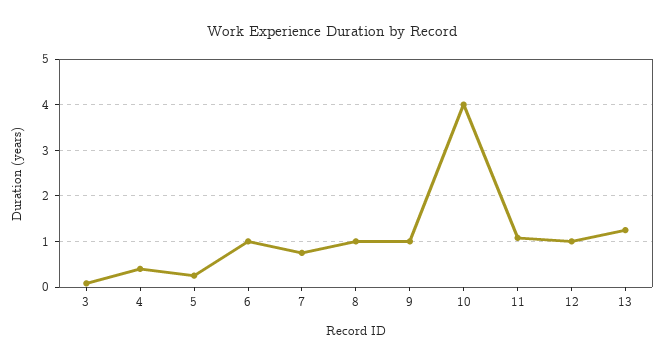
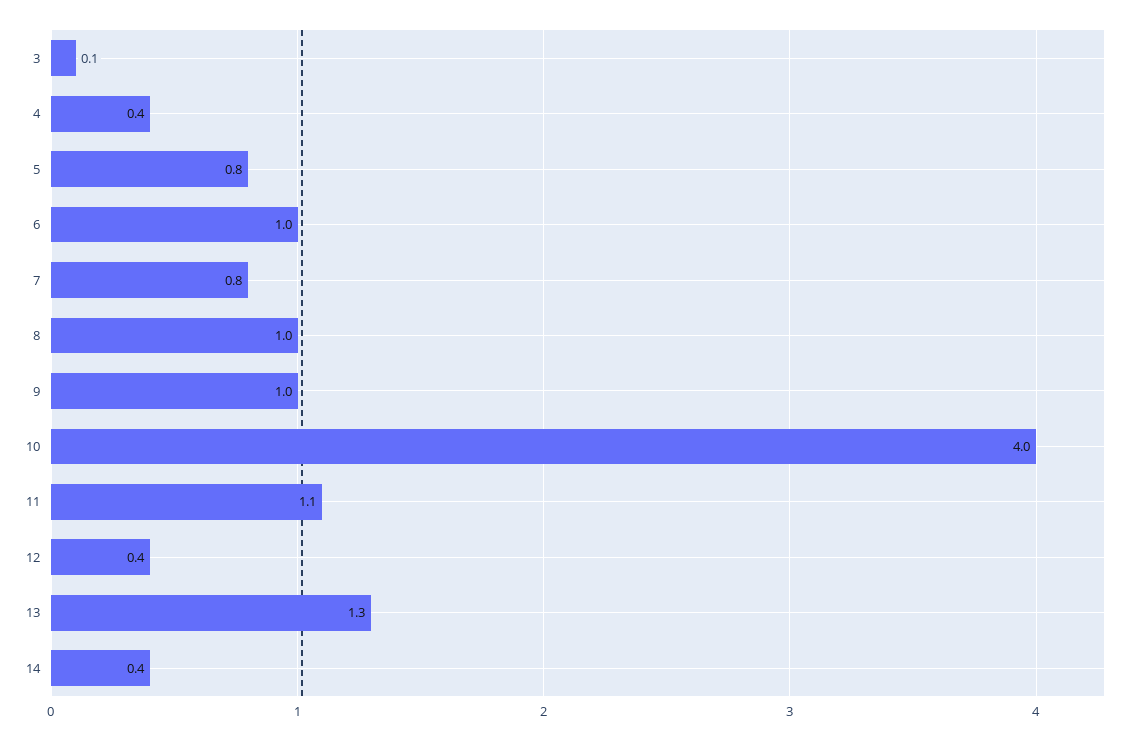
5: 0.2 -> 0.8
12: 1 -> 0.4
14: none -> 0.4

